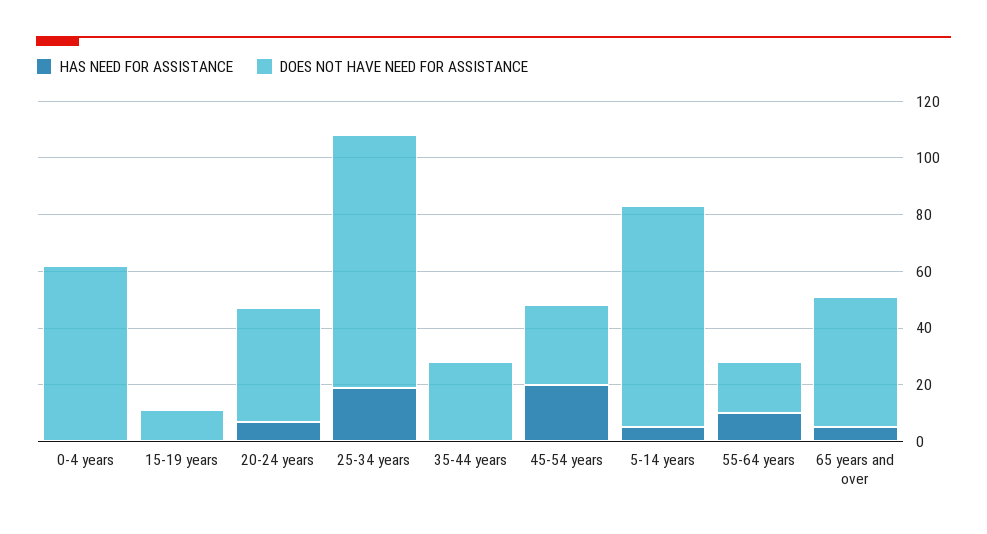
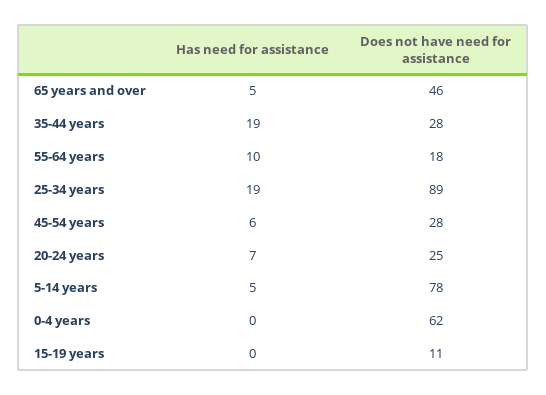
DOES NOT HAVE NEED FOR ASSISTANCE, 20-24 years: 40 -> 25
HAS NEED FOR ASSISTANCE, 35-44 years: 0 -> 19
HAS NEED FOR ASSISTANCE, 45-54 years: 20 -> 6

